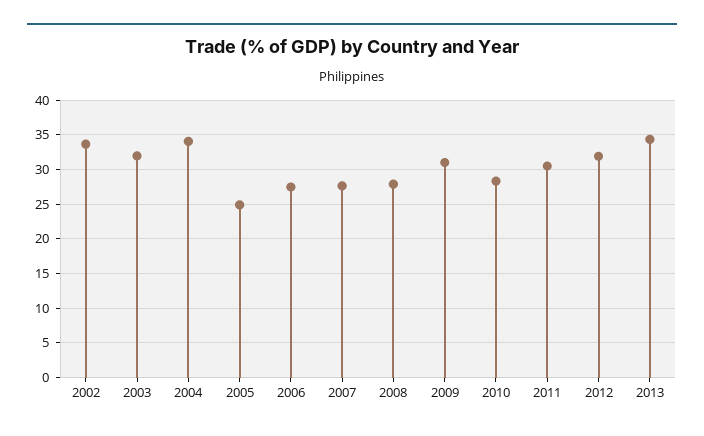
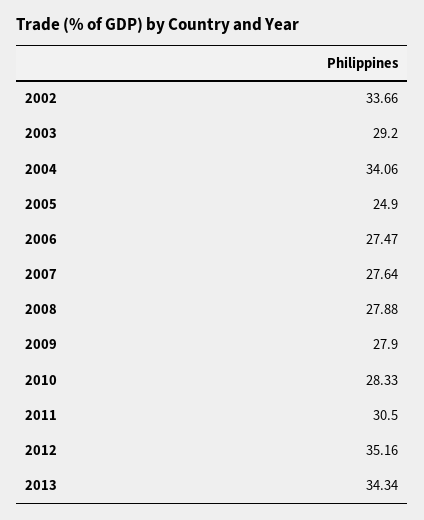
2003: 32 -> 29.2
2009: 31 -> 27.9
2012: 32 -> 35.16

